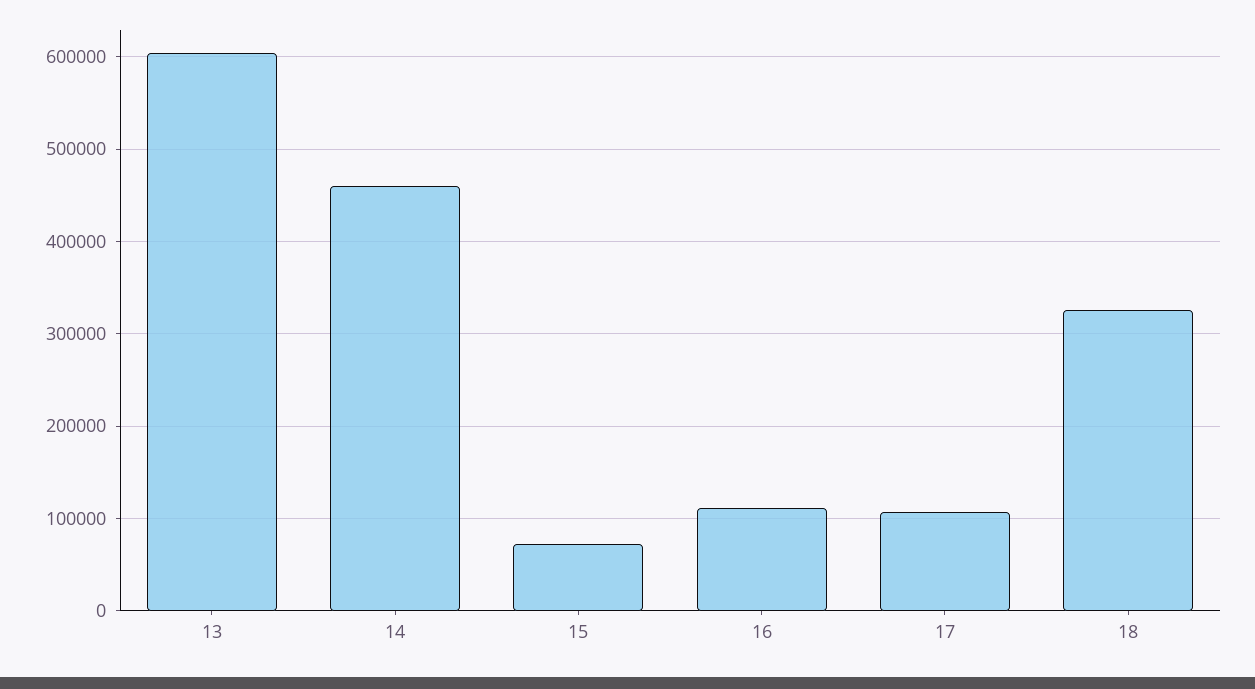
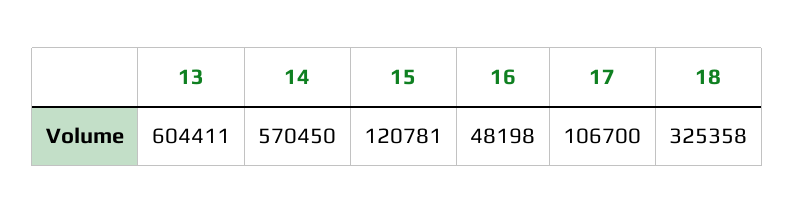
14: 460000 -> 570450
15: 70000 -> 120781
16: 110000 -> 48198

